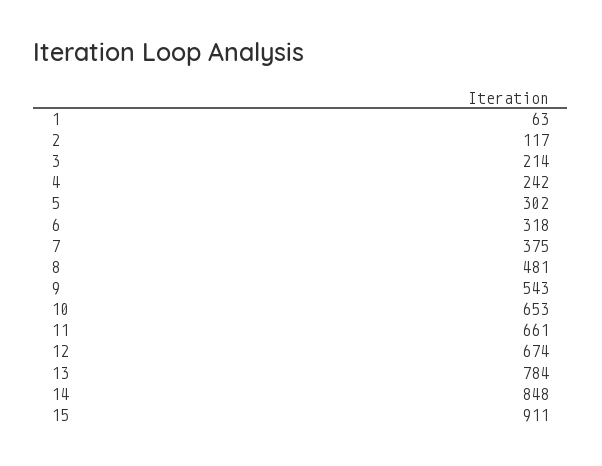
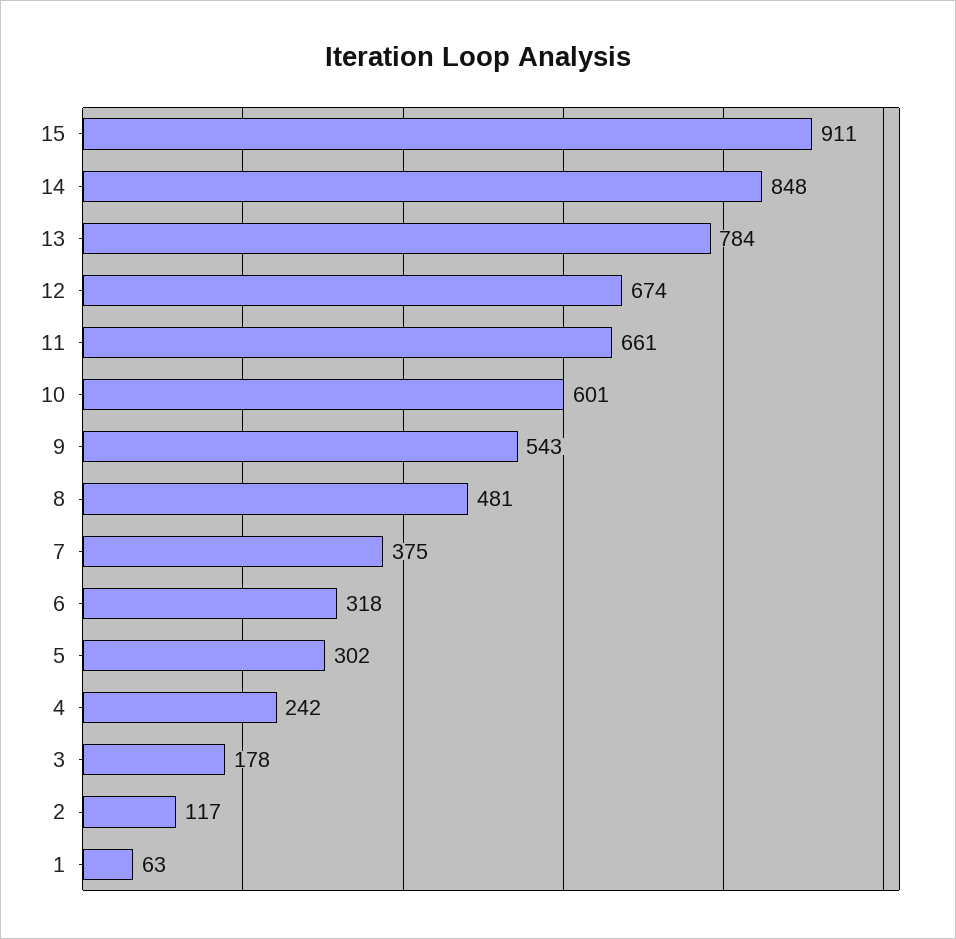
3: 214 -> 178
10: 653 -> 601

